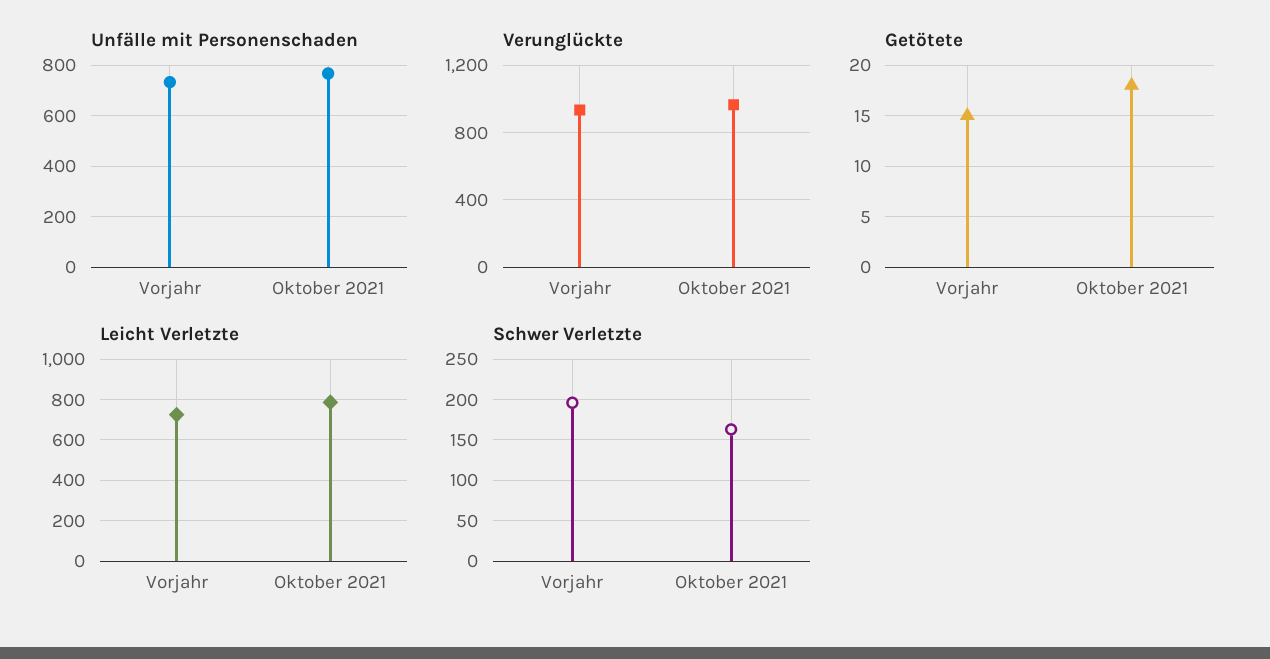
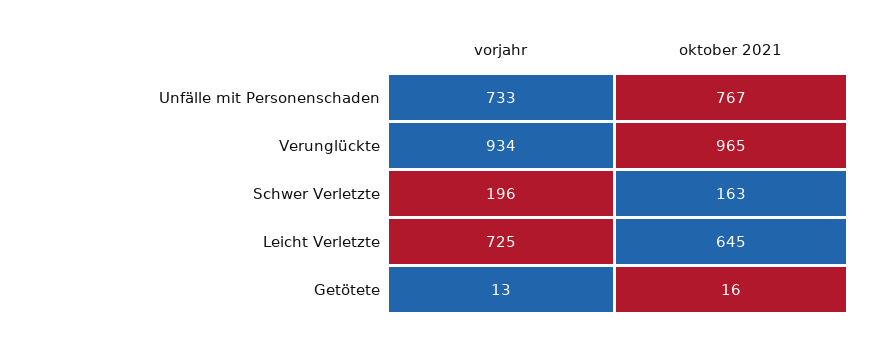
Getötete, Vorjahr: 15 -> 13
Getötete, Oktober 2021: 18 -> 16
Leicht Verletzte, Oktober 2021: 800 -> 645

